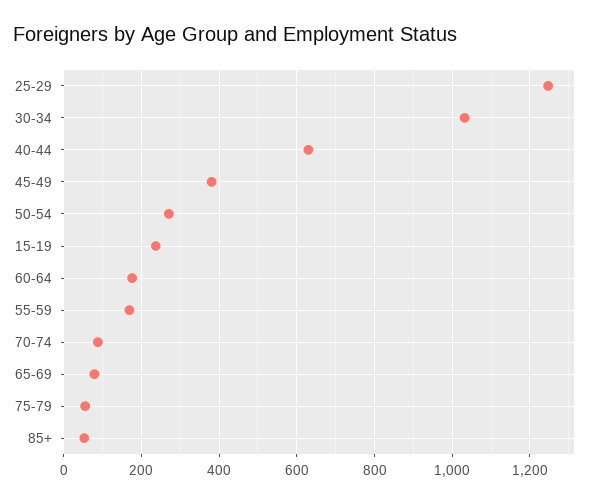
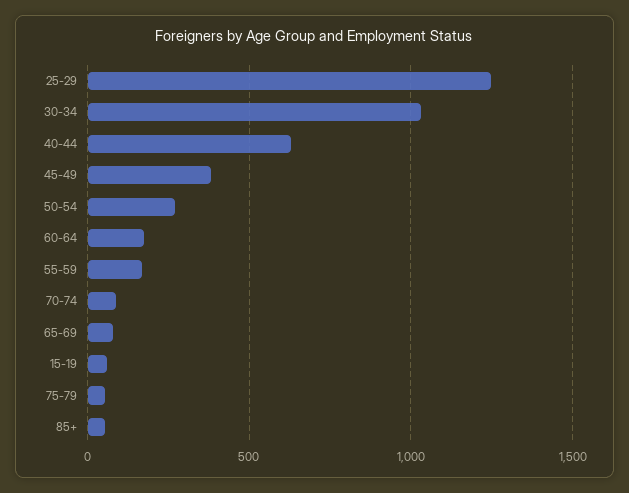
15-19: 240 -> 50

